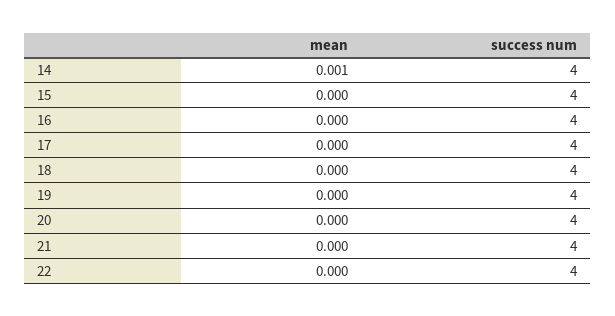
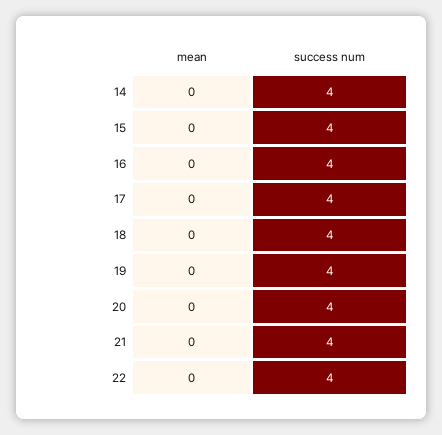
mean, 14: 0.001 -> 0

